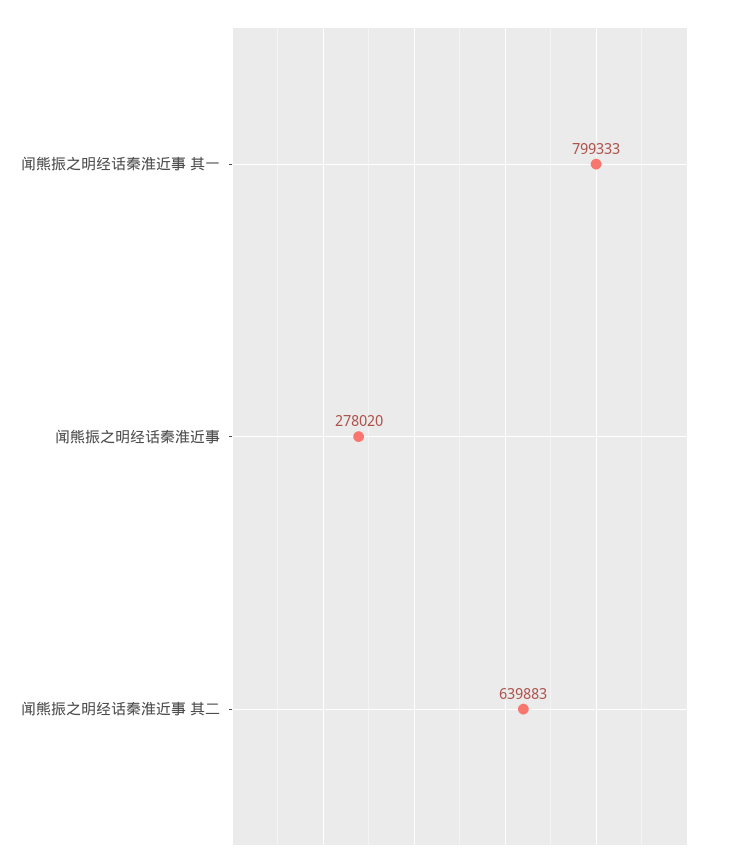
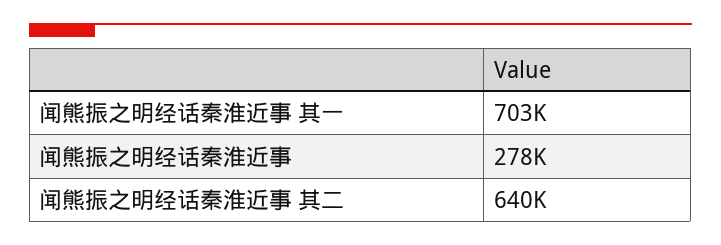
闻熊振之明经话秦淮近事 其一: 799333 -> 703000

